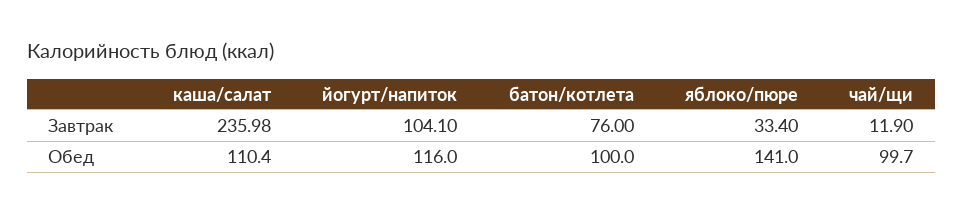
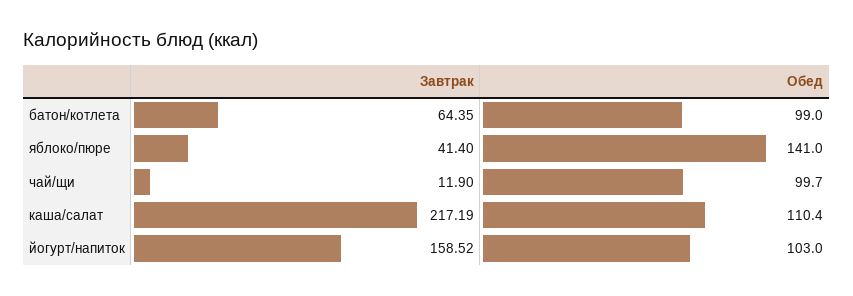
каша/салат, Завтрак: 235.98 -> 217.19
йогурт/напиток, Завтрак: 104.1 -> 158.52
батон/котлета, Завтрак: 76 -> 64.35
яблоко/пюре, Завтрак: 33.4 -> 41.4
йогурт/напиток, Обед: 116 -> 103
батон/котлета, Обед: 100 -> 99

